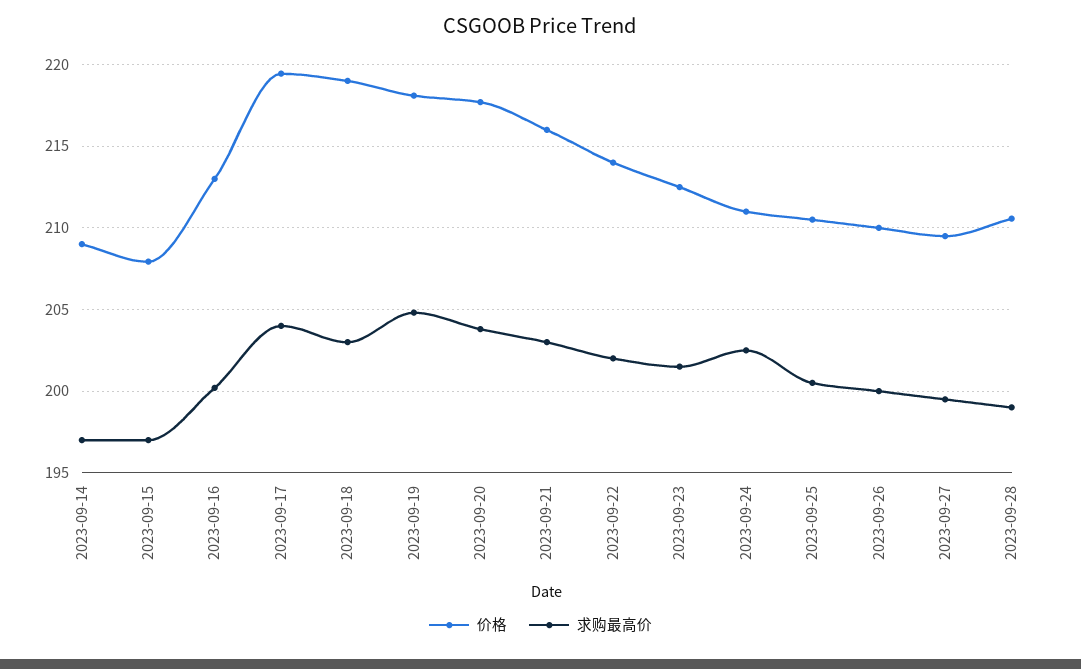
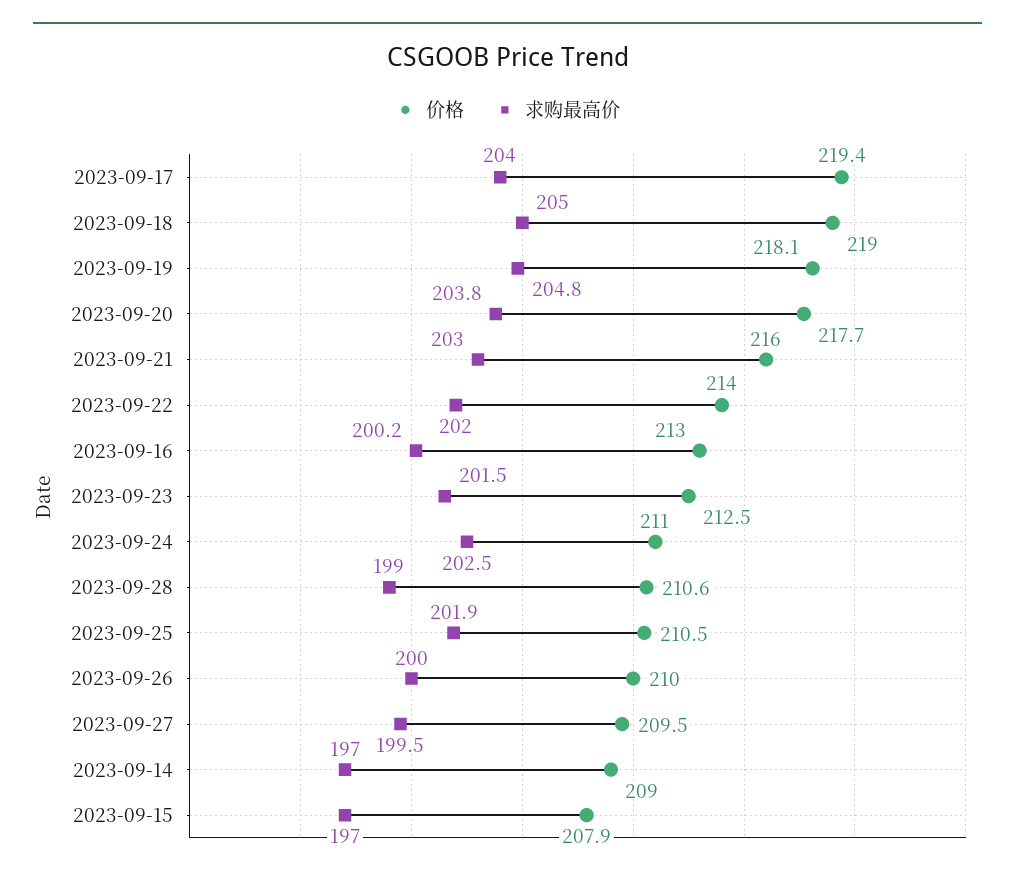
求购最高价, 2023-09-18: 203 -> 205
求购最高价, 2023-09-25: 200.5 -> 201.9

